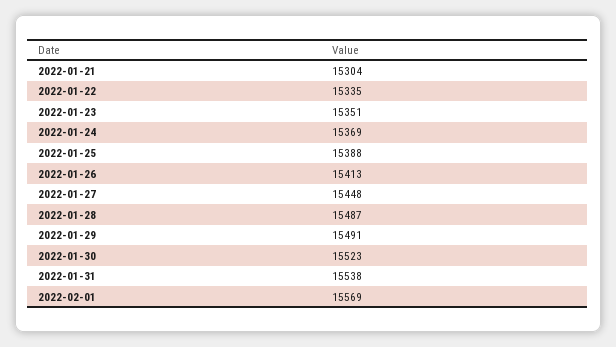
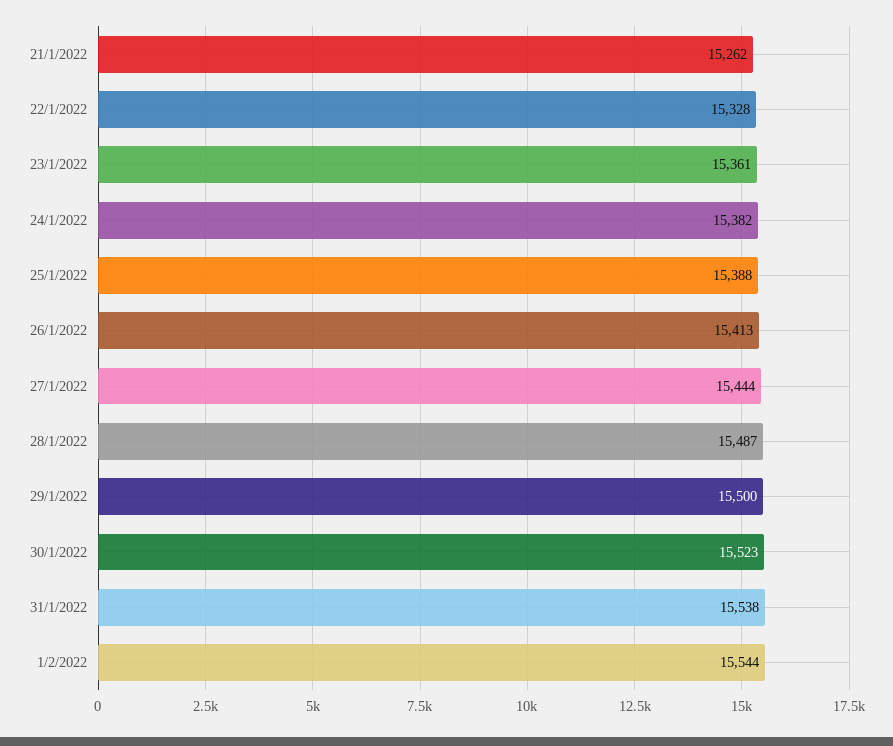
2022-01-21: 15304 -> 15262
2022-01-22: 15335 -> 15328
2022-01-23: 15351 -> 15361
2022-01-24: 15369 -> 15382
2022-01-27: 15448 -> 15444
2022-01-29: 15491 -> 15500
2022-02-01: 15569 -> 15544

